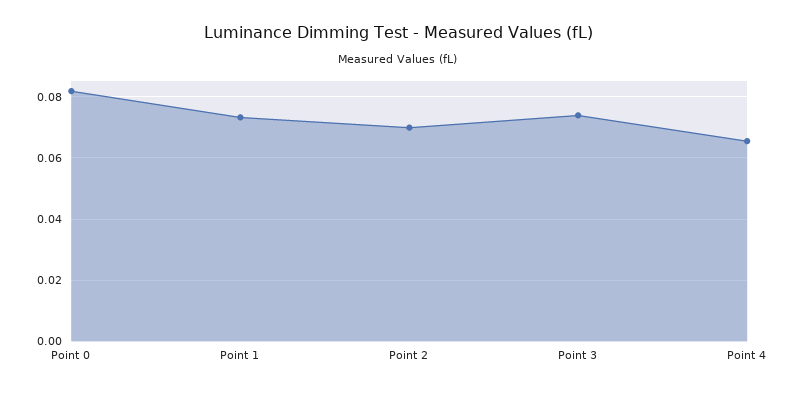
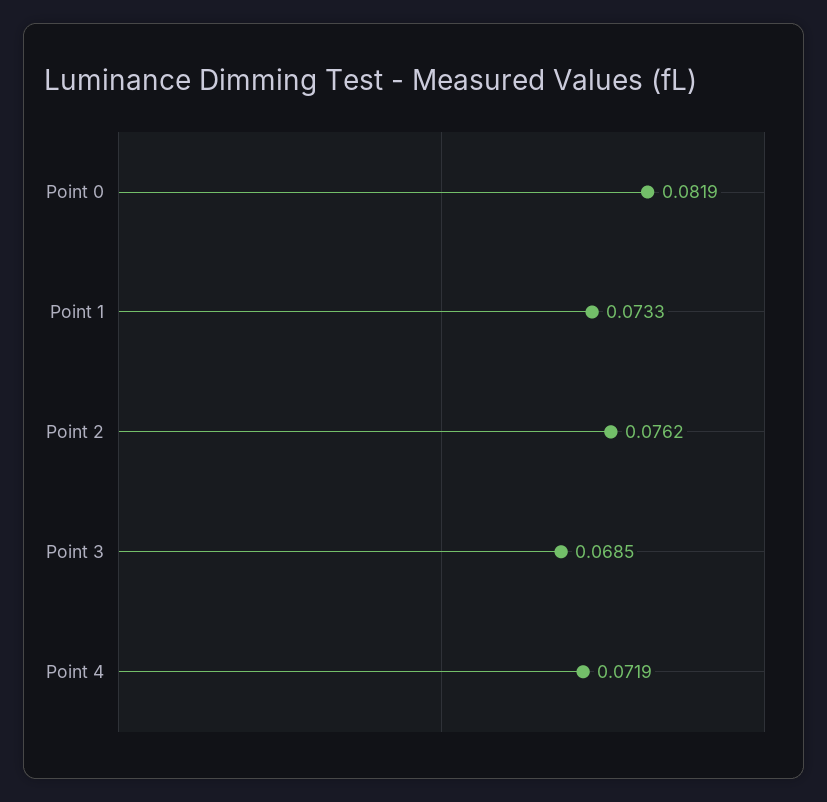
Point 2: 0.07 -> 0.0762
Point 3: 0.074 -> 0.0685
Point 4: 0.066 -> 0.0719

